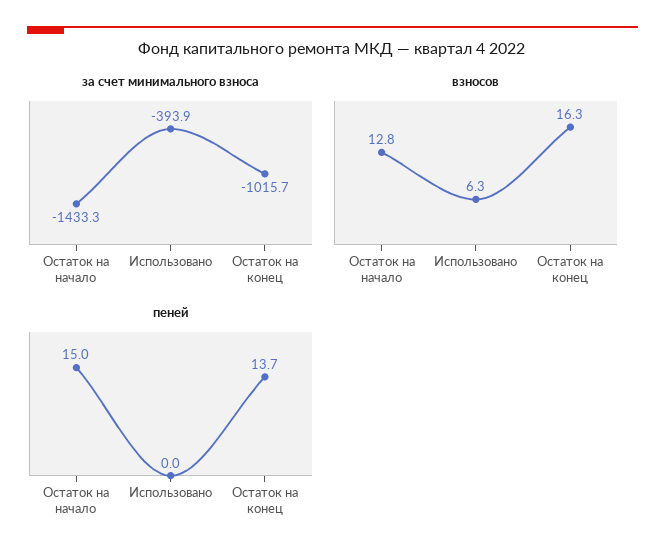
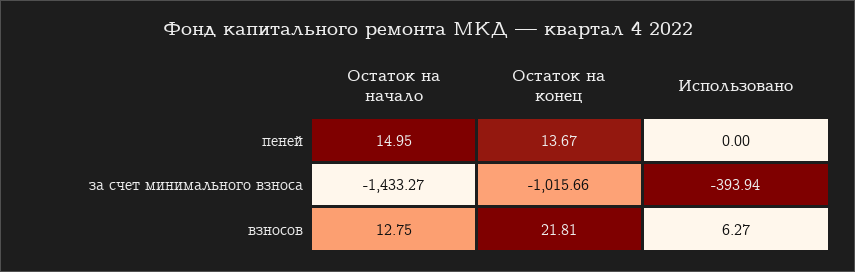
взносов, Остаток на конец: 16.3 -> 21.81

